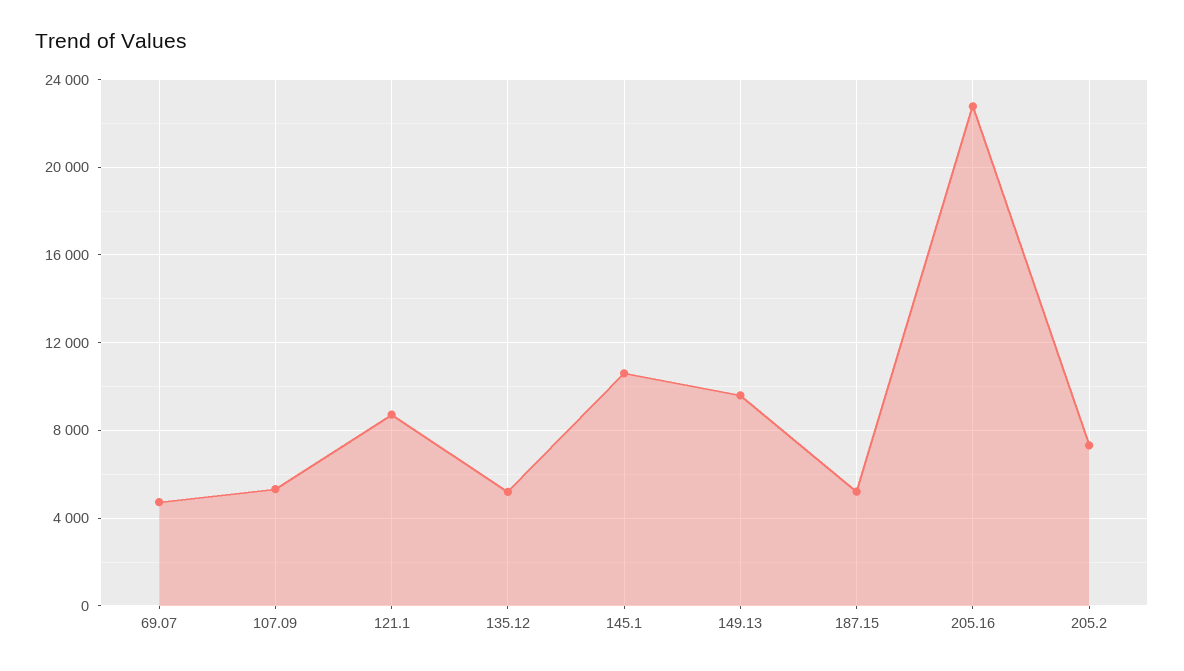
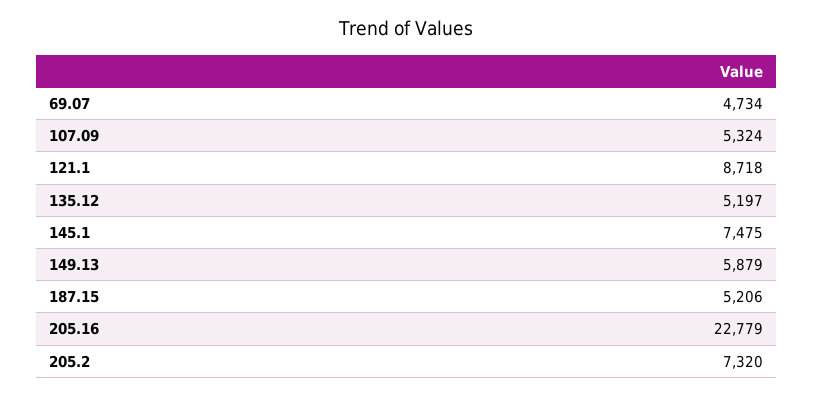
145.1: 10500 -> 7475
149.13: 9500 -> 5879

